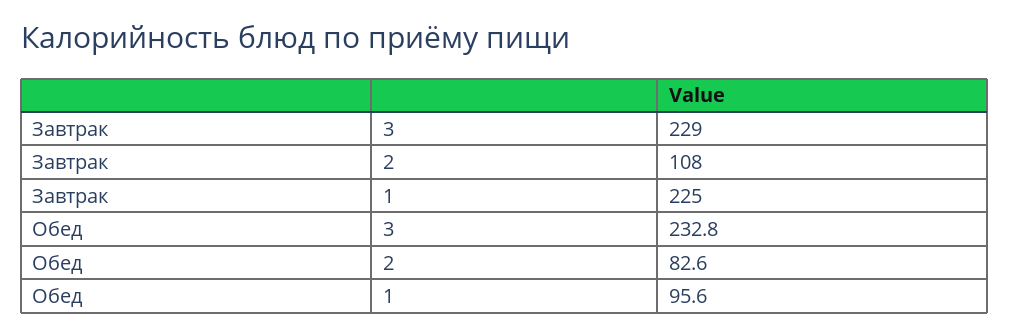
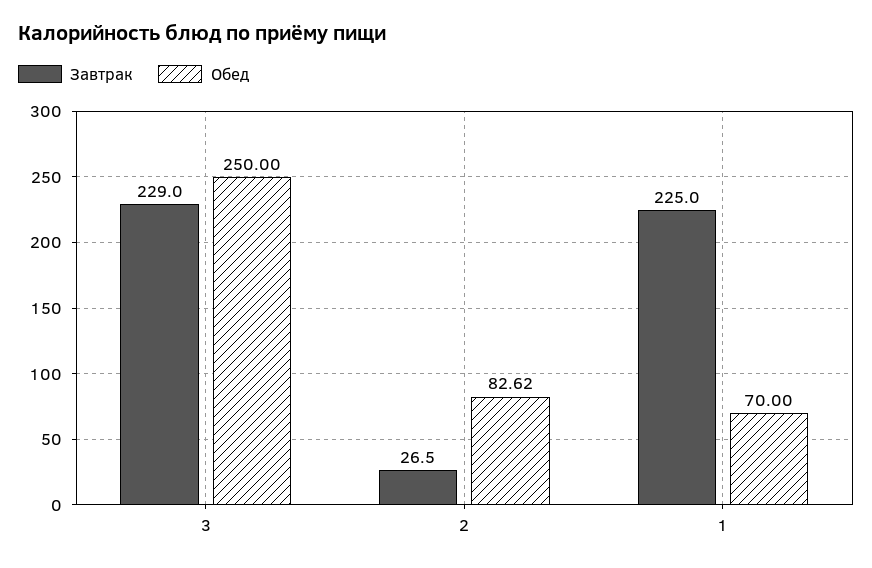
Завтрак, 2: 108 -> 26.5
Обед, 3: 232.8 -> 250
Обед, 1: 95.6 -> 70

